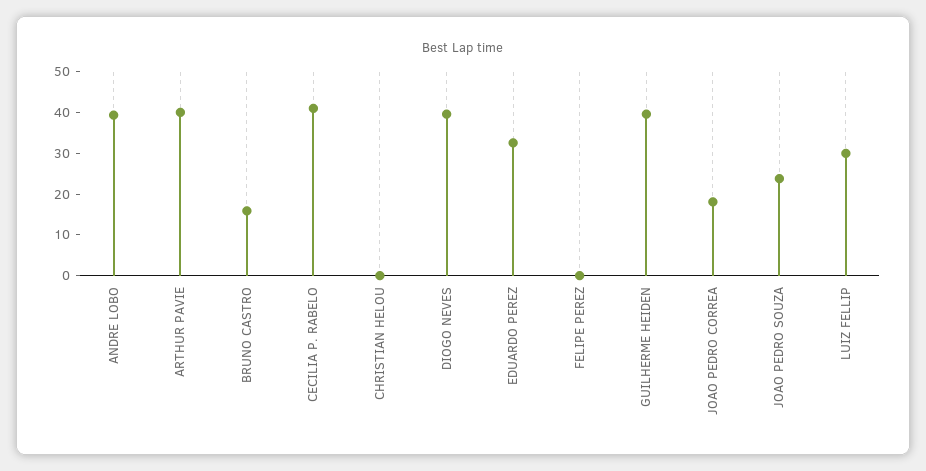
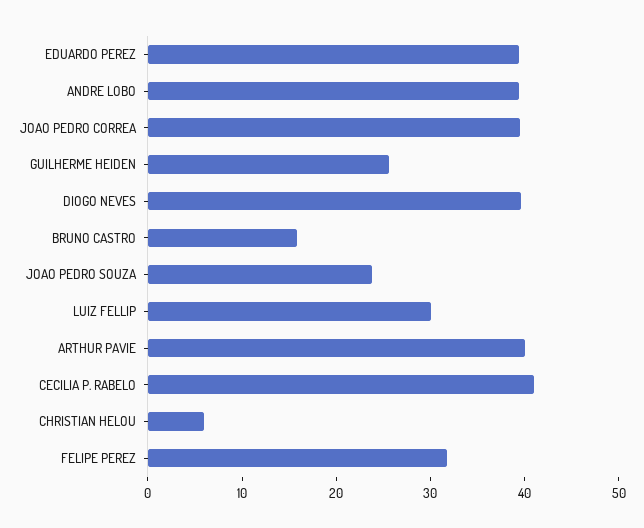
CHRISTIAN HELOU: 0 -> 6
EDUARDO PEREZ: 32 -> 40
FELIPE PEREZ: 0 -> 32
GUILHERME HEIDEN: 40 -> 26
JOAO PEDRO CORREA: 18 -> 40

